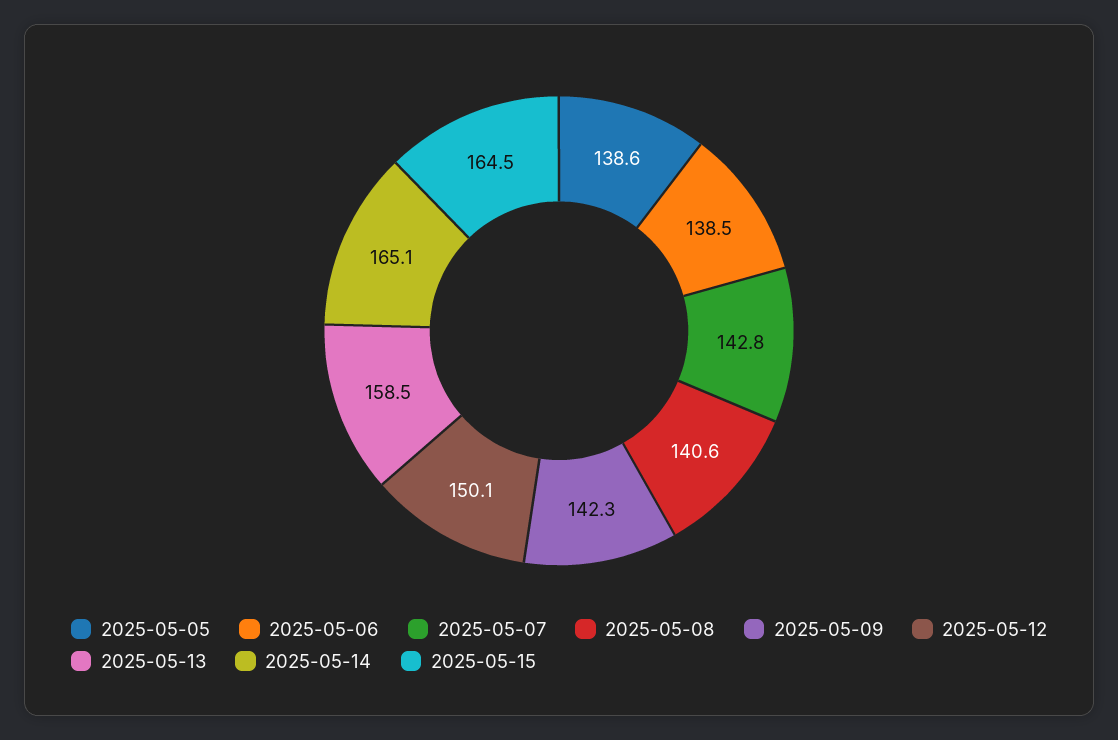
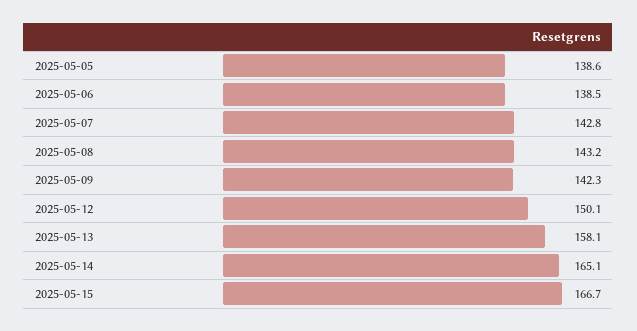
2025-05-08: 140.6 -> 143.2
2025-05-13: 158.5 -> 158.1
2025-05-15: 164.5 -> 166.7

